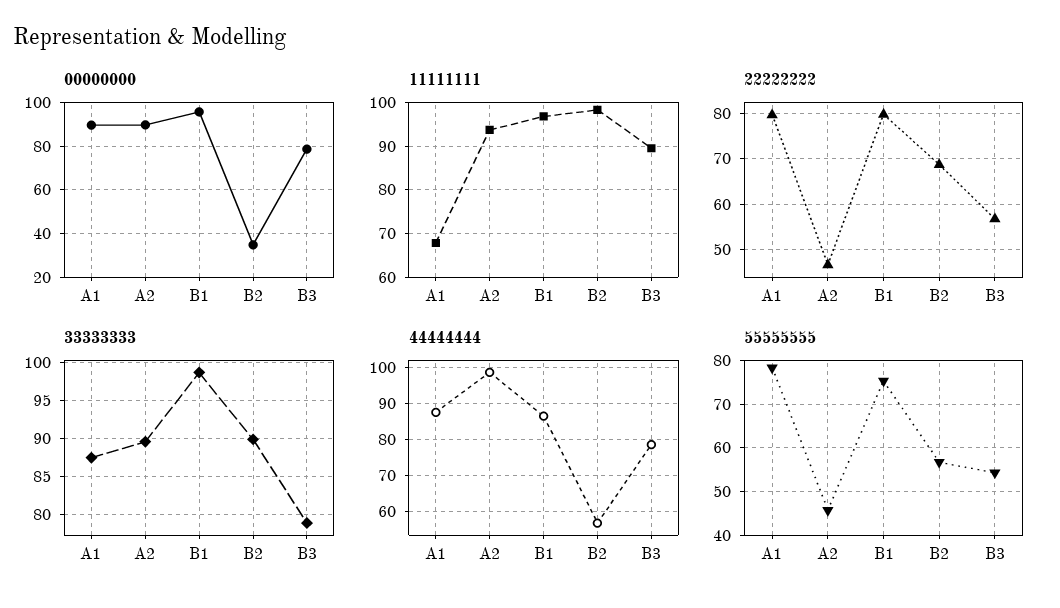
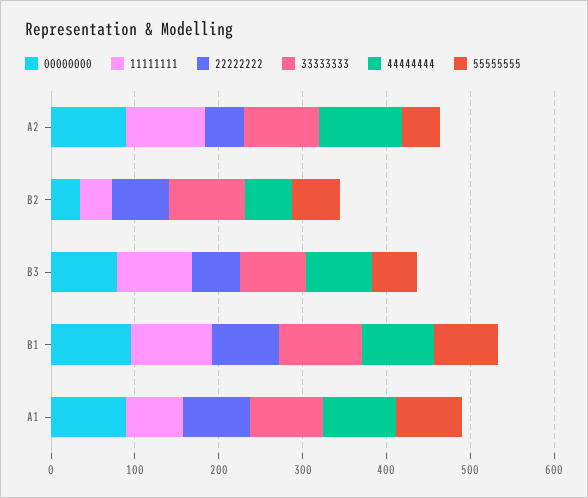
11111111, B2: 98 -> 40

